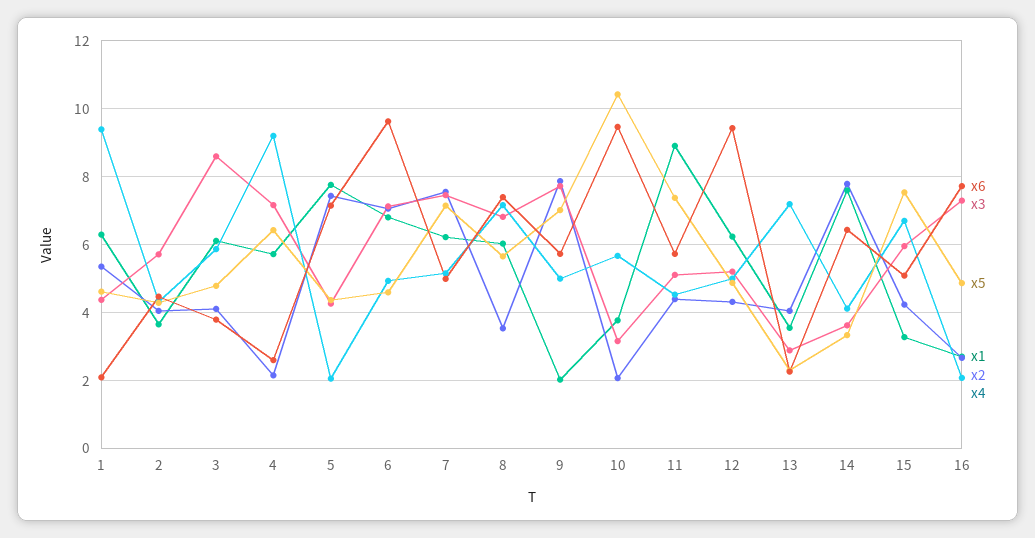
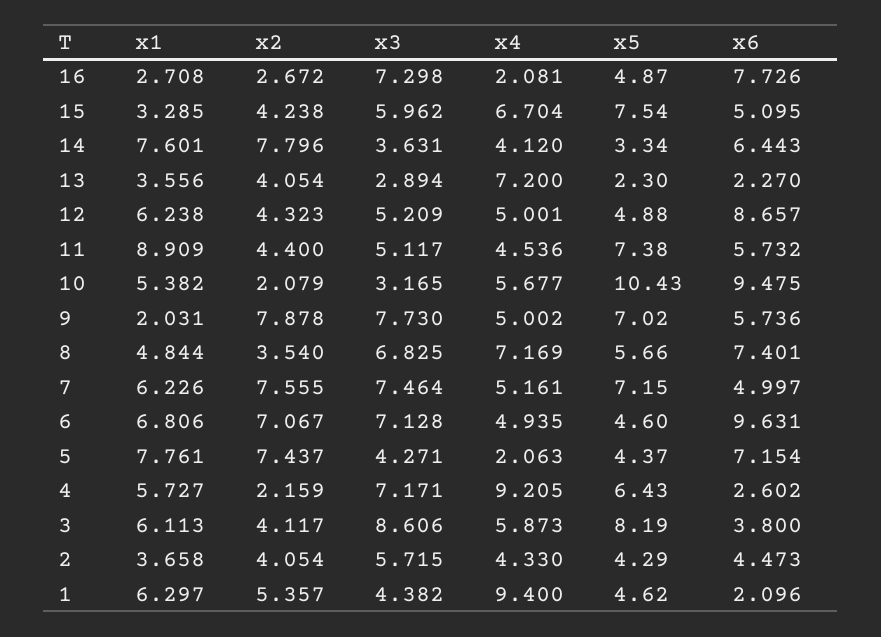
x5, 3: 4.8 -> 8.19
x1, 8: 6 -> 4.844
x1, 10: 3.8 -> 5.382
x6, 12: 9.4 -> 8.657

